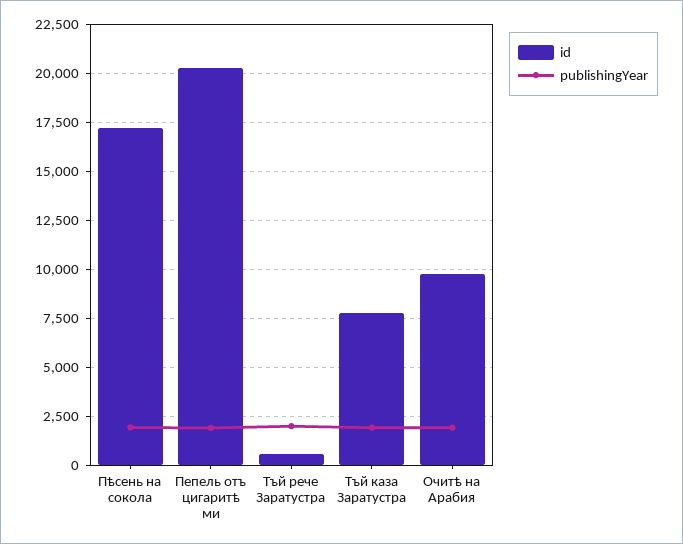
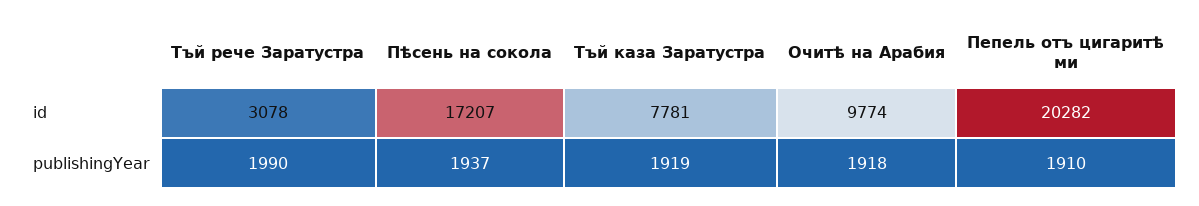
id, Тъй рече Заратустра: 500 -> 3078

